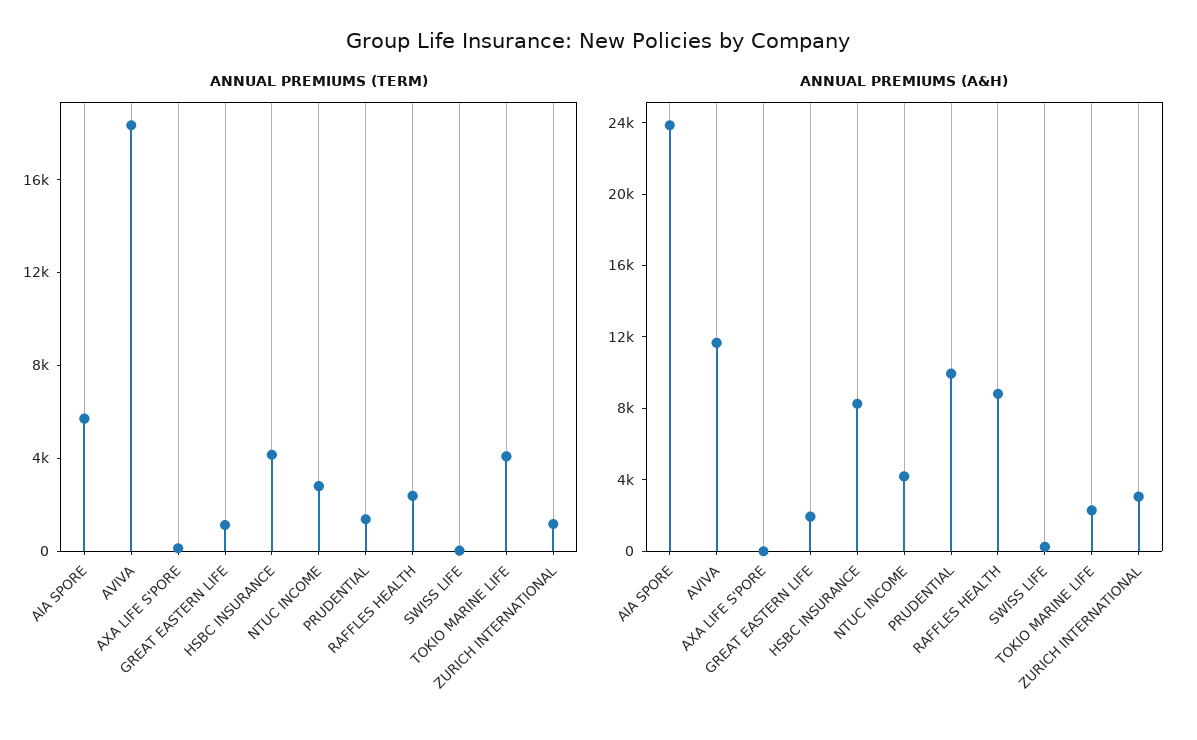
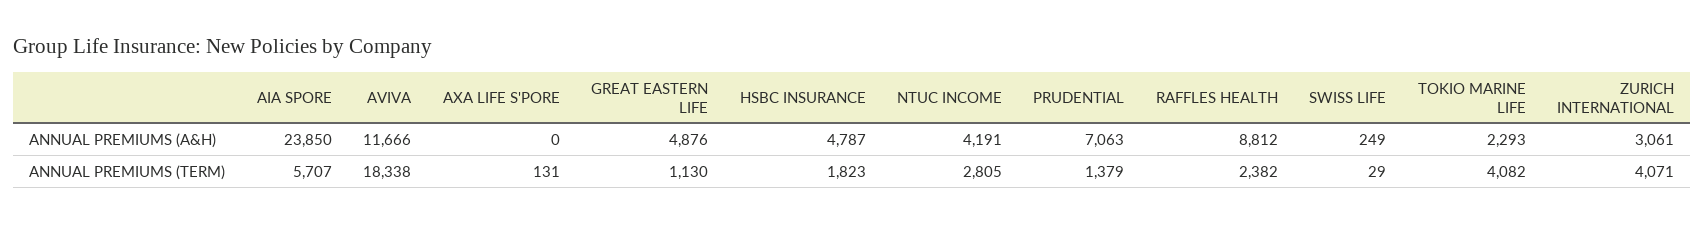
ANNUAL PREMIUMS (TERM), HSBC INSURANCE: 4000 -> 1823
ANNUAL PREMIUMS (TERM), ZURICH INTERNATIONAL: 1000 -> 4071
ANNUAL PREMIUMS (A&H), GREAT EASTERN LIFE: 2000 -> 4876
ANNUAL PREMIUMS (A&H), HSBC INSURANCE: 8000 -> 4787
ANNUAL PREMIUMS (A&H), PRUDENTIAL: 10000 -> 7063

